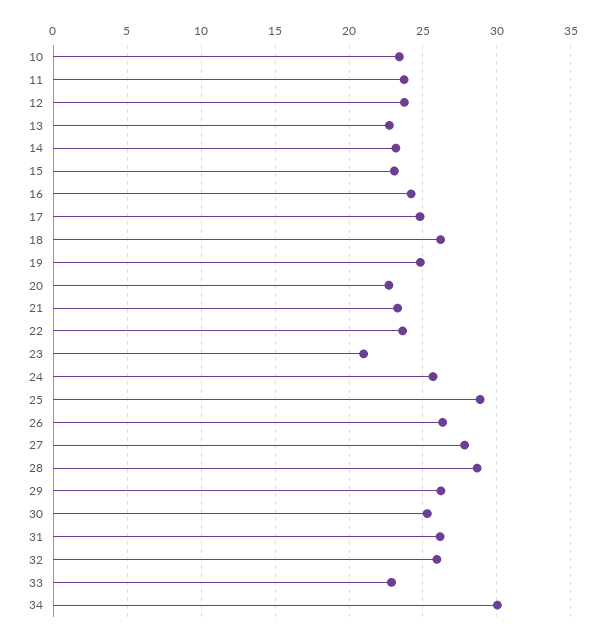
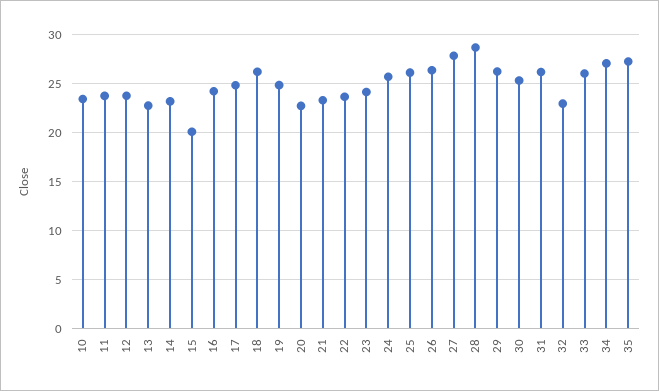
15: 23 -> 20
23: 21 -> 24
25: 29 -> 26
32: 26 -> 23
33: 23 -> 26
34: 30 -> 27
35: none -> 27

